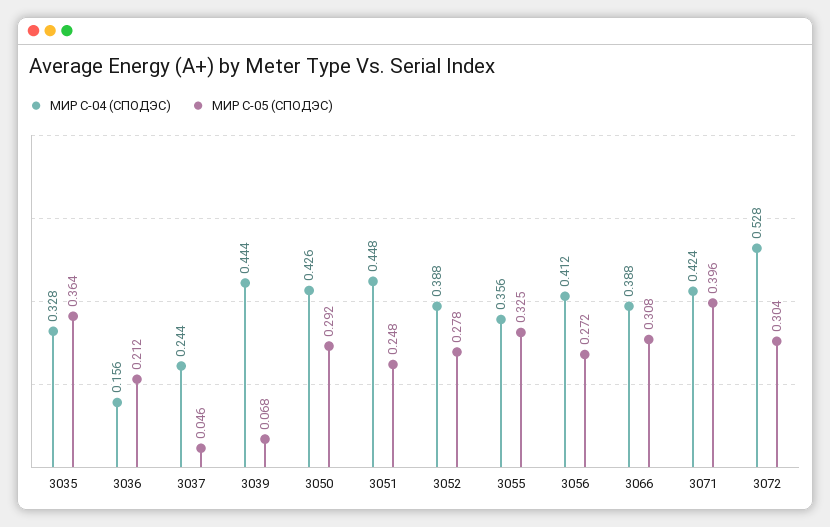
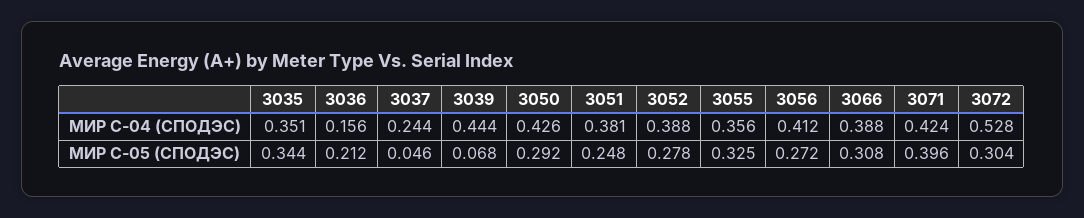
МИР С-04 (СПОДЭС), 3035: 0.328 -> 0.351
МИР С-05 (СПОДЭС), 3035: 0.364 -> 0.344
МИР С-04 (СПОДЭС), 3051: 0.448 -> 0.381

